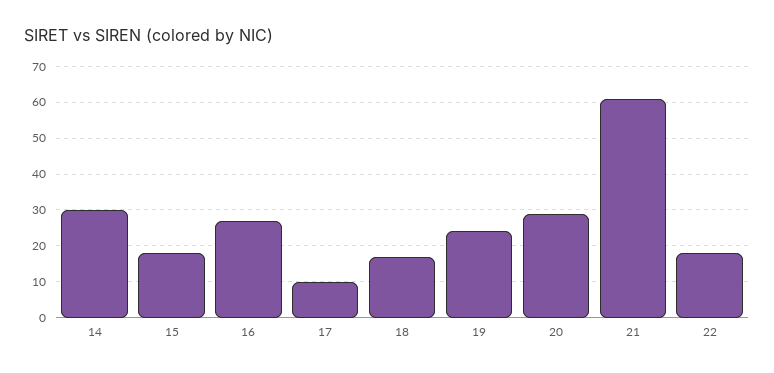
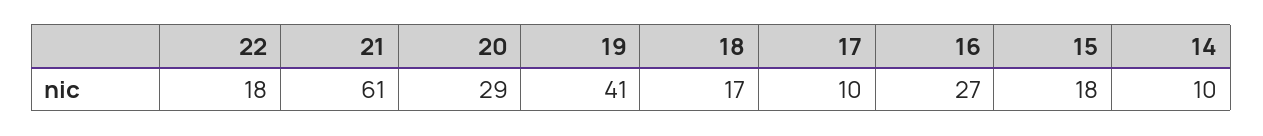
14: 30 -> 10
19: 25 -> 41

